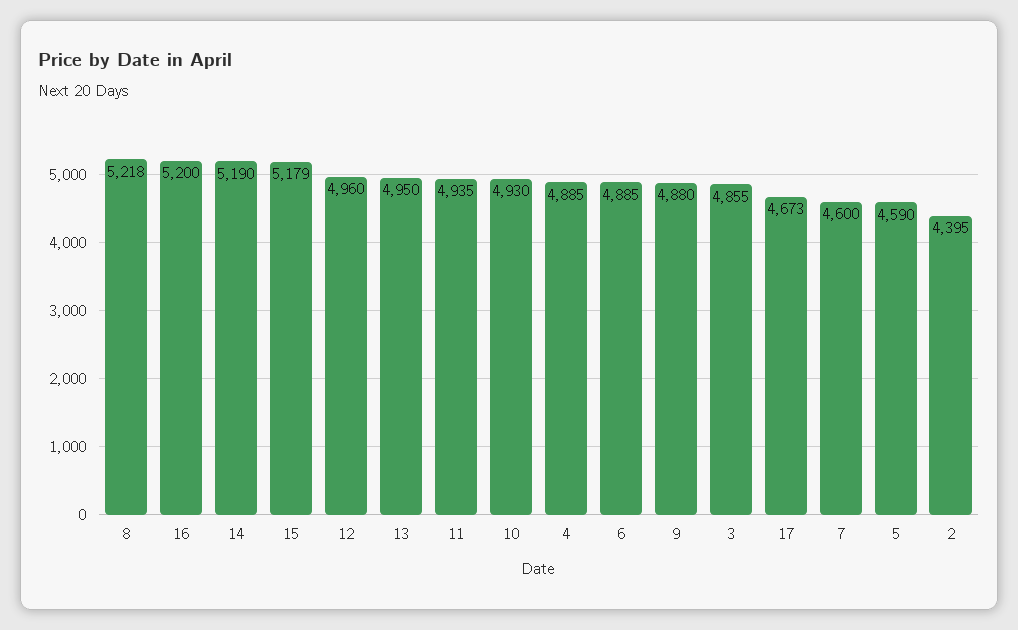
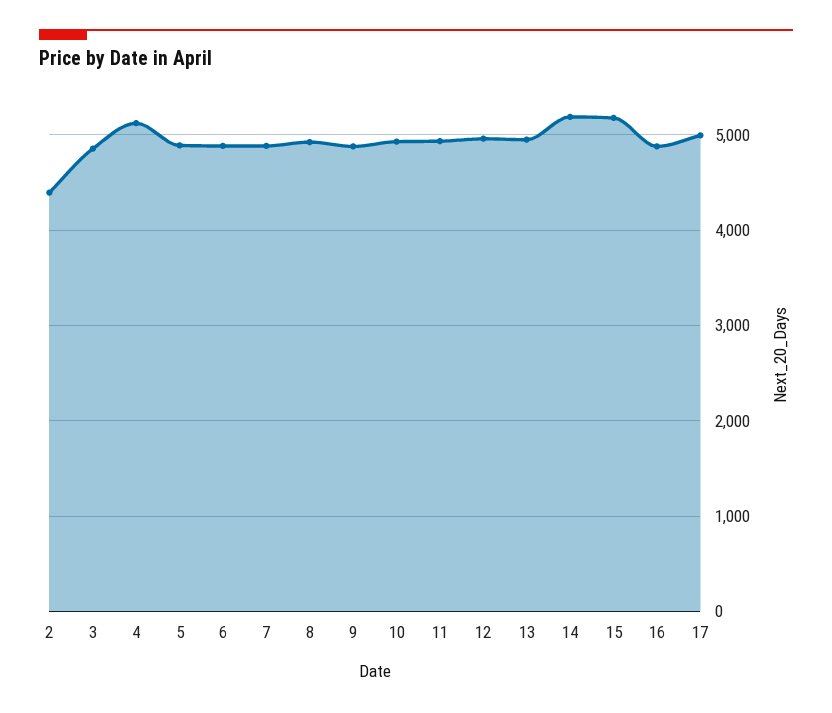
8: 5218 -> 4900
16: 5200 -> 4900
4: 4885 -> 5100
17: 4673 -> 5000
7: 4600 -> 4900
5: 4590 -> 4900

